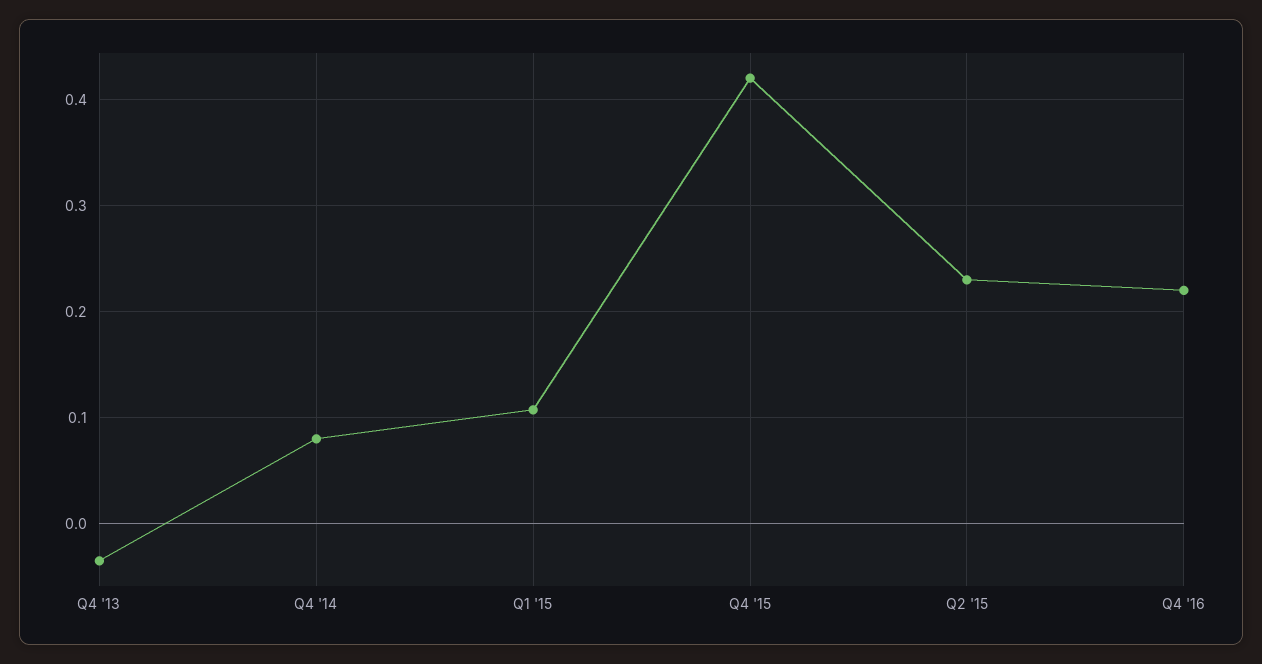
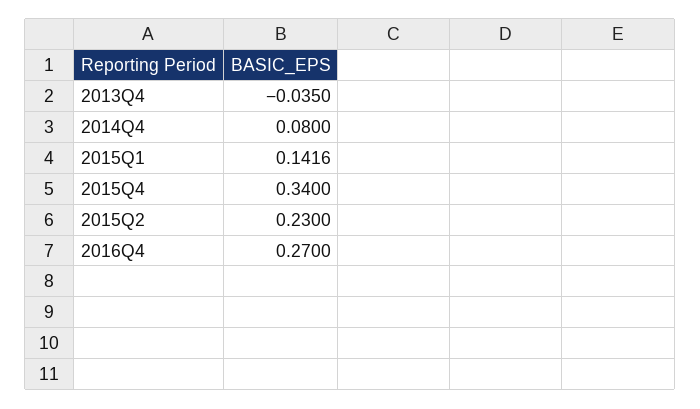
Q1 '15: 0.11 -> 0.1416
Q4 '15: 0.42 -> 0.34
Q4 '16: 0.22 -> 0.27

